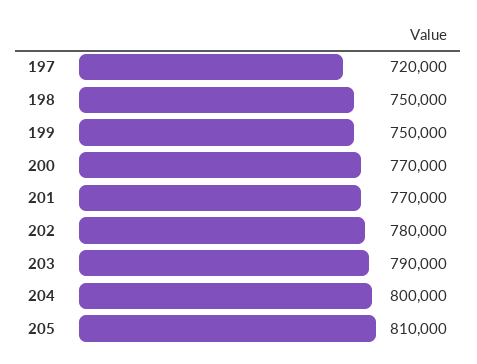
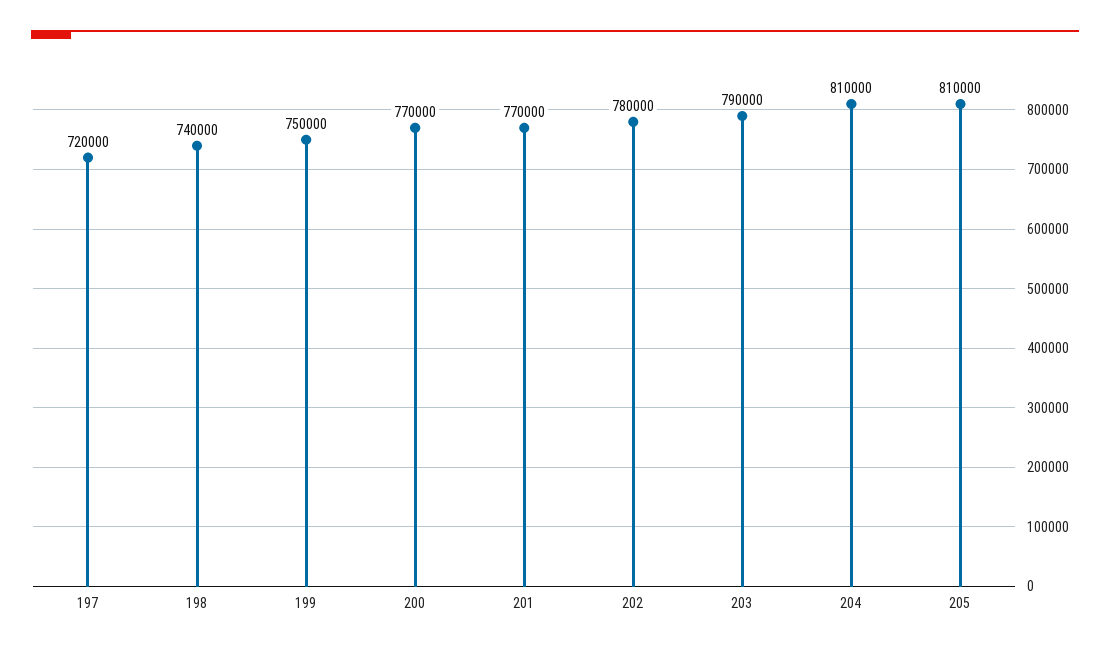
198: 750000 -> 740000
204: 800000 -> 810000

